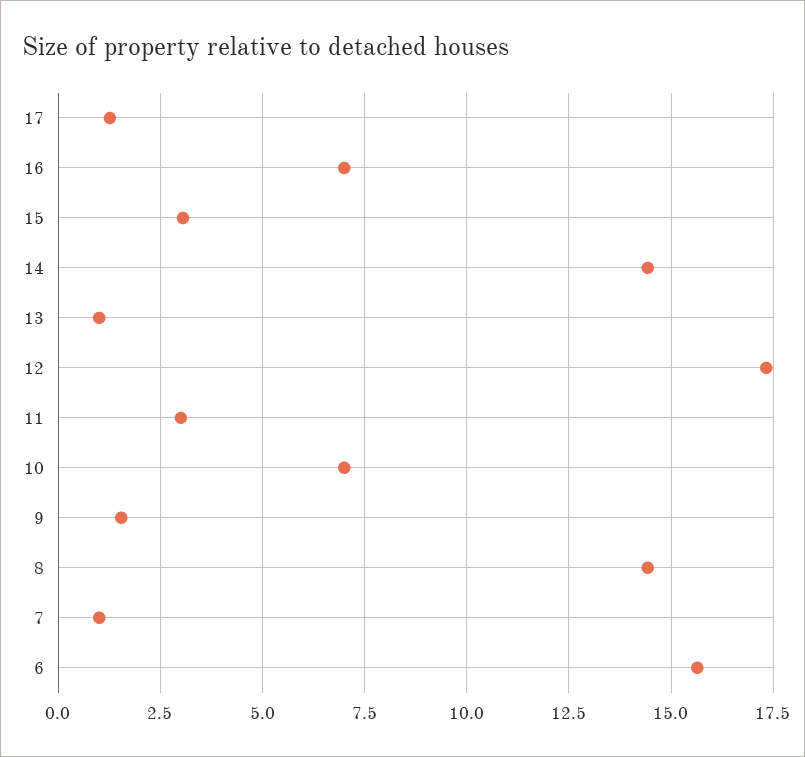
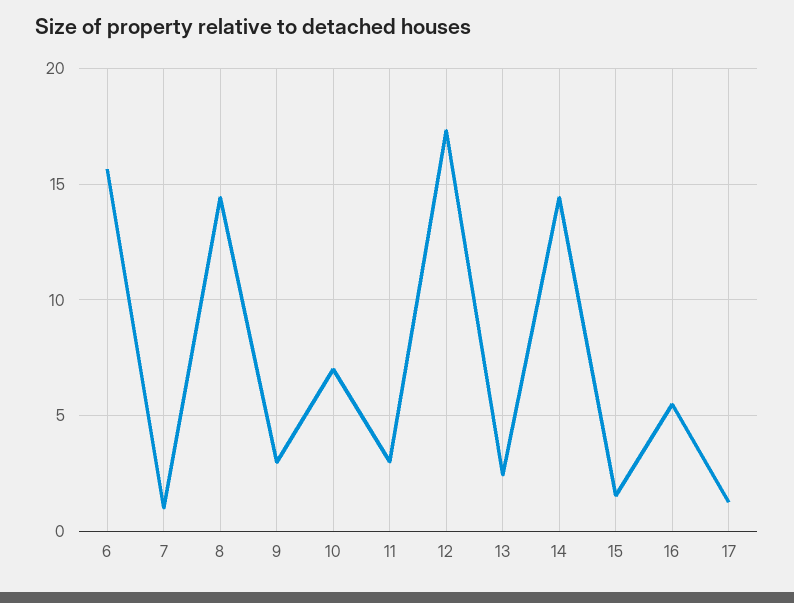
16: 7 -> 5.5
15: 3 -> 1.5
13: 1 -> 2.5
9: 1.5 -> 3

